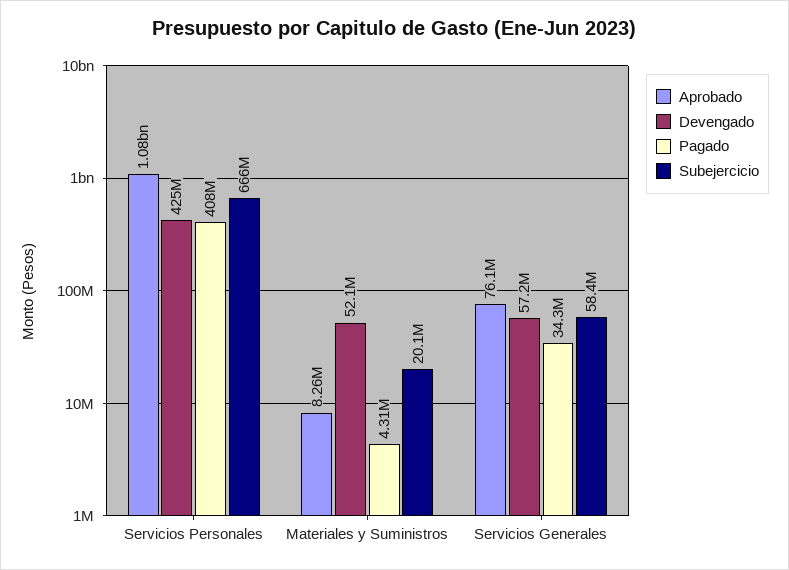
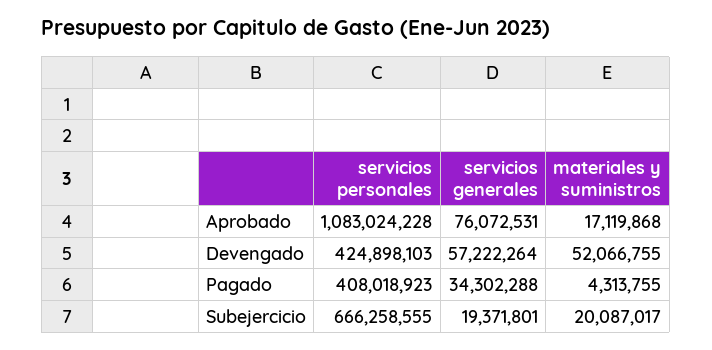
Aprobado, Materiales y Suministros: 8260000 -> 17119868
Subejercicio, Servicios Generales: 58400000 -> 19371801

